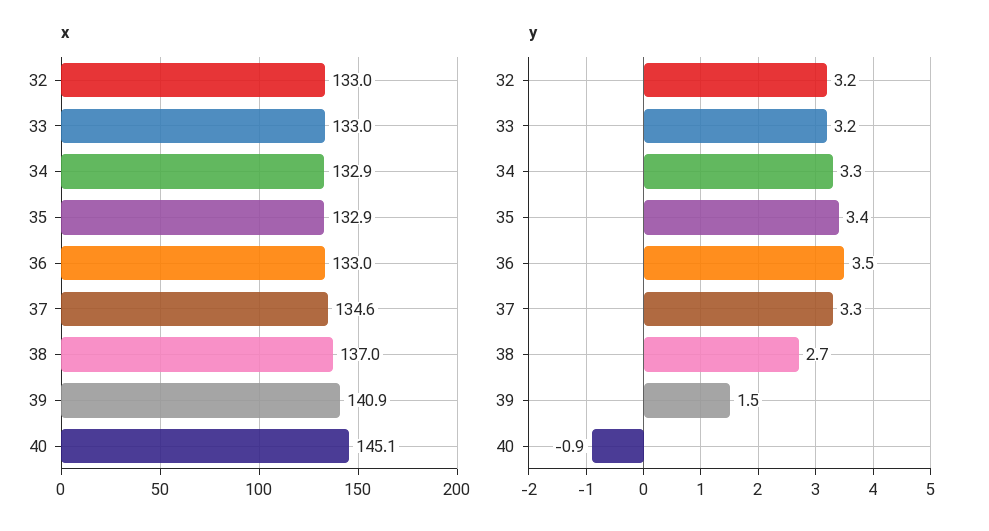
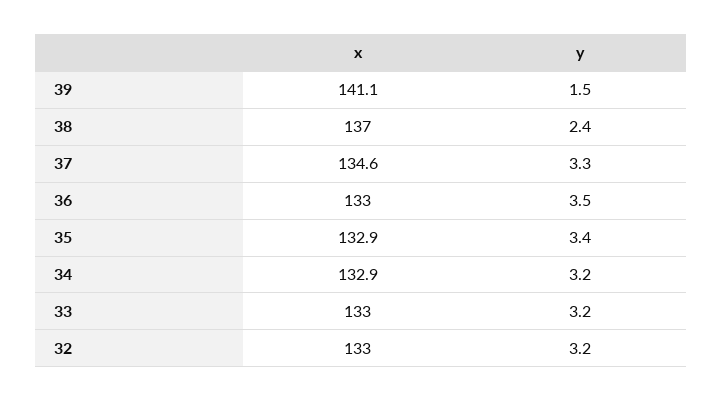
x, 39: 140.9 -> 141.1
x, 40: 145.1 -> none
y, 34: 3.3 -> 3.2
y, 38: 2.7 -> 2.4
y, 40: -0.9 -> none

